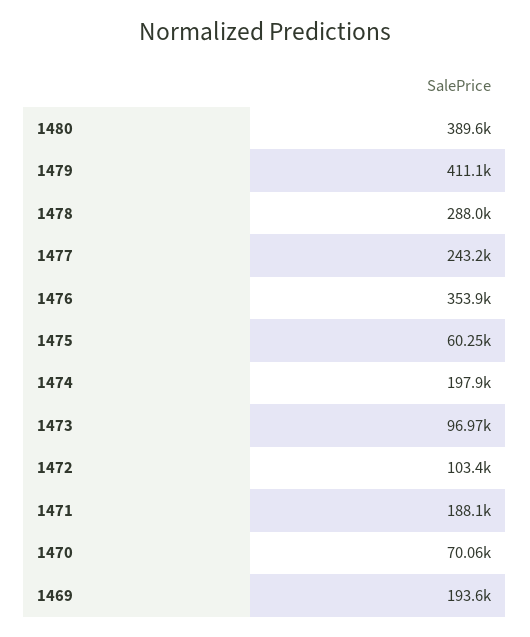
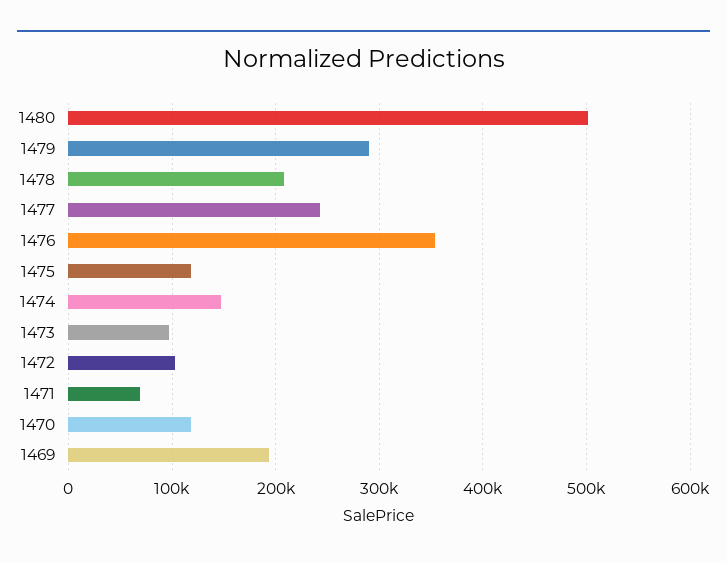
1480: 389600 -> 500000
1479: 411100 -> 290000
1478: 288000 -> 210000
1475: 60250 -> 120000
1474: 197900 -> 150000
1471: 188100 -> 70000
1470: 70060 -> 120000

